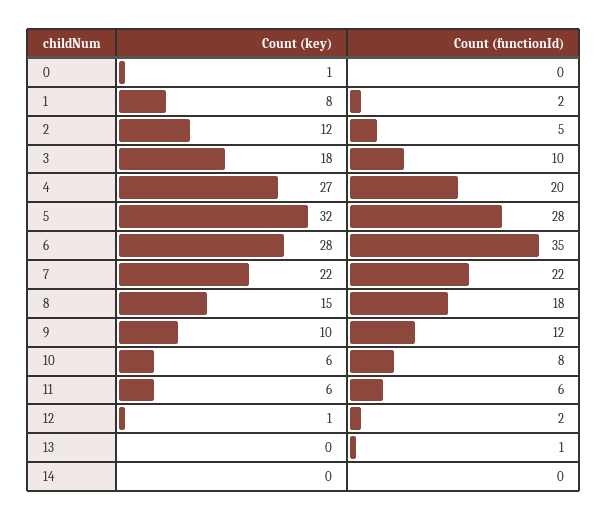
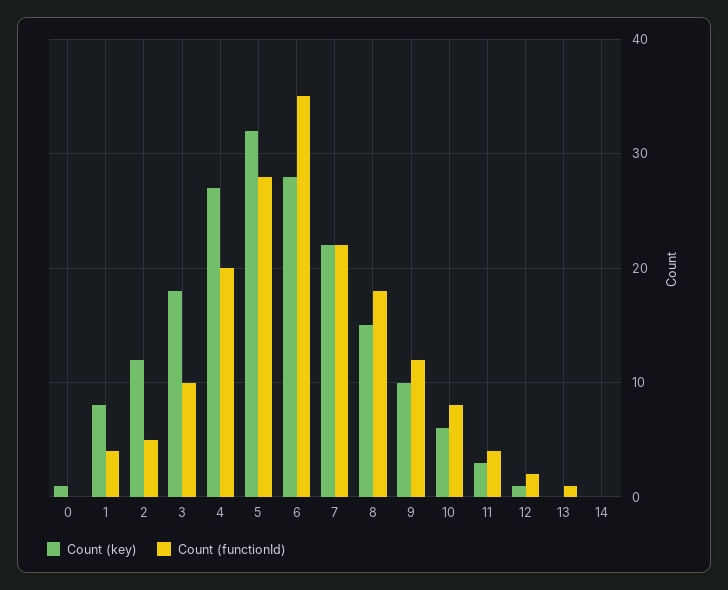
Count (functionId), 1: 2 -> 4
Count (key), 11: 6 -> 3
Count (functionId), 11: 6 -> 4

